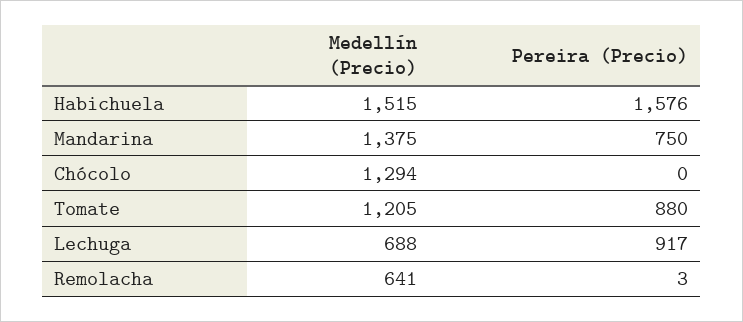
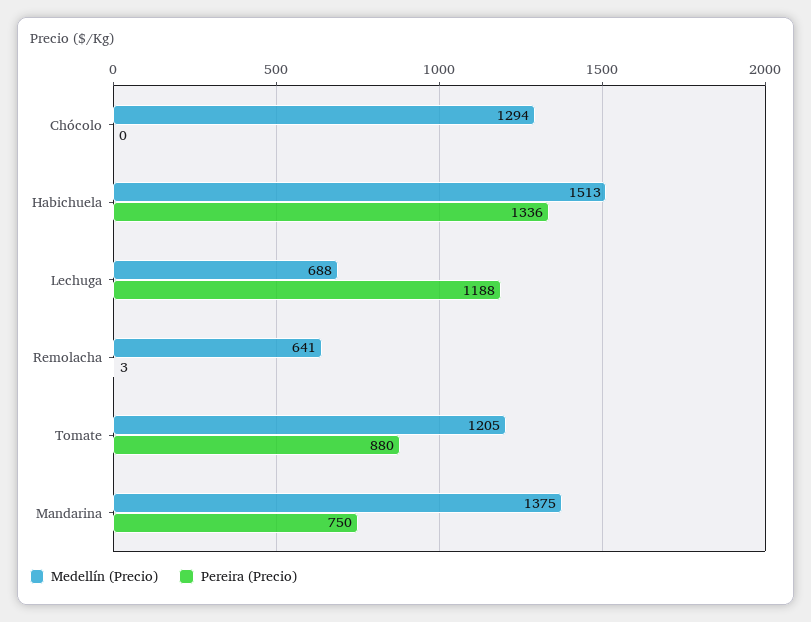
Medellín (Precio), Habichuela: 1515 -> 1513
Pereira (Precio), Habichuela: 1576 -> 1336
Pereira (Precio), Lechuga: 917 -> 1188

